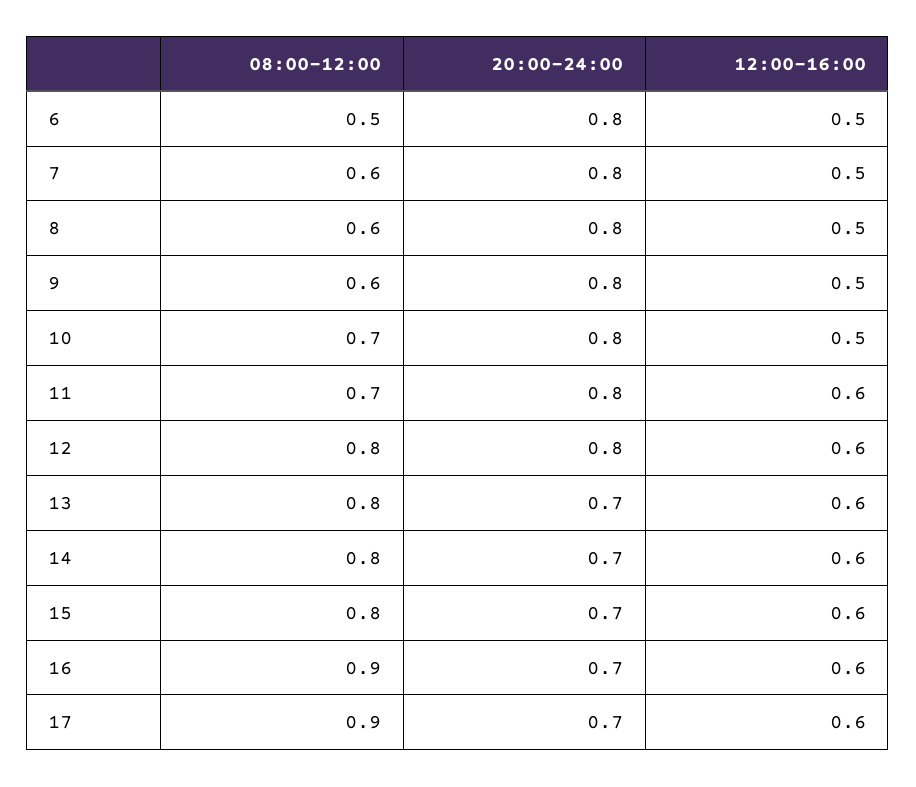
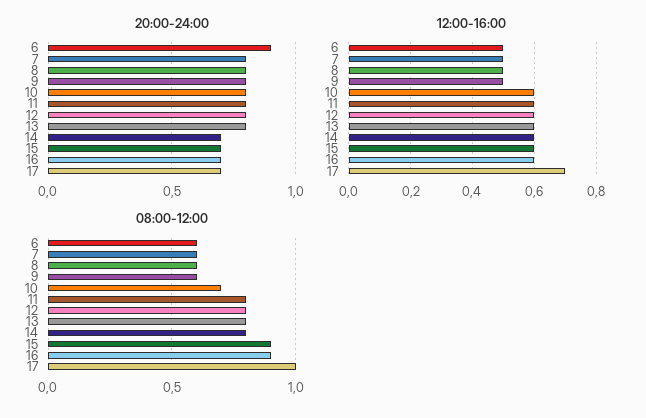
08:00-12:00, 6: 0.5 -> 0.6
20:00-24:00, 6: 0.8 -> 0.9
12:00-16:00, 10: 0.5 -> 0.6
08:00-12:00, 11: 0.7 -> 0.8
20:00-24:00, 13: 0.7 -> 0.8
08:00-12:00, 15: 0.8 -> 0.9
08:00-12:00, 17: 0.9 -> 1
12:00-16:00, 17: 0.6 -> 0.7

